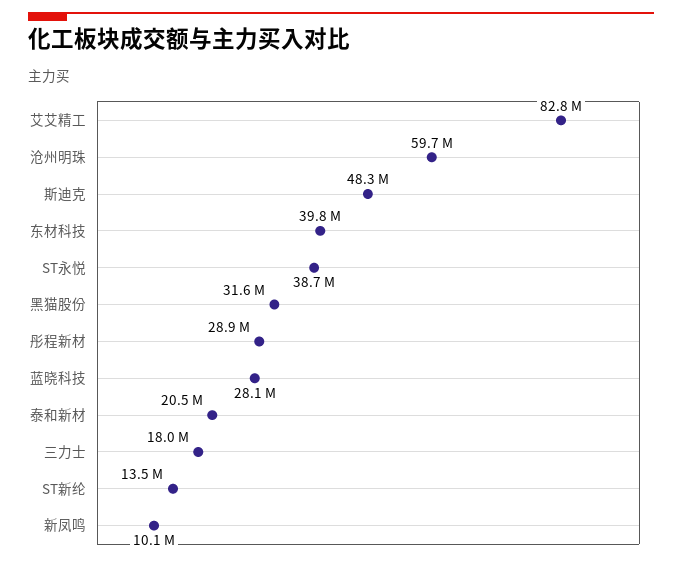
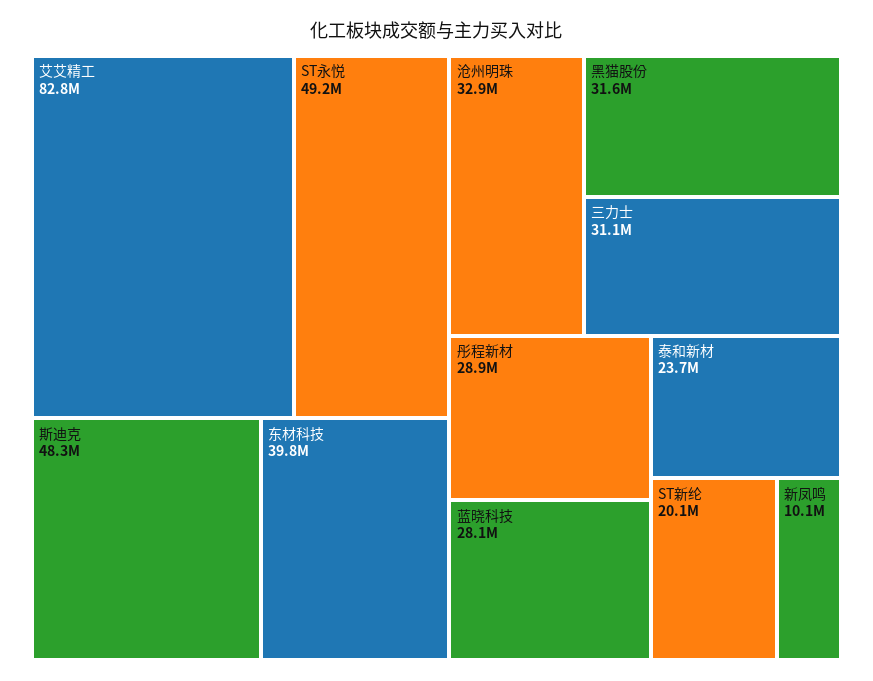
沧州明珠: 59700000 -> 32900000
ST永悦: 38700000 -> 49200000
泰和新材: 20500000 -> 23700000
三力士: 18000000 -> 31100000
ST新纶: 13500000 -> 20100000

